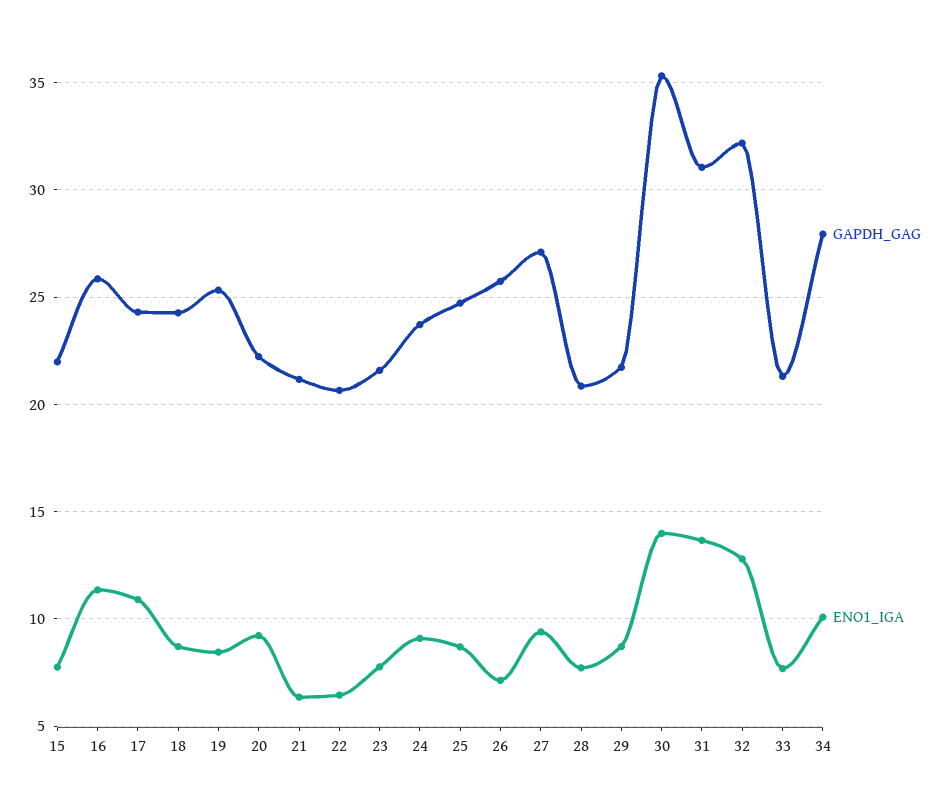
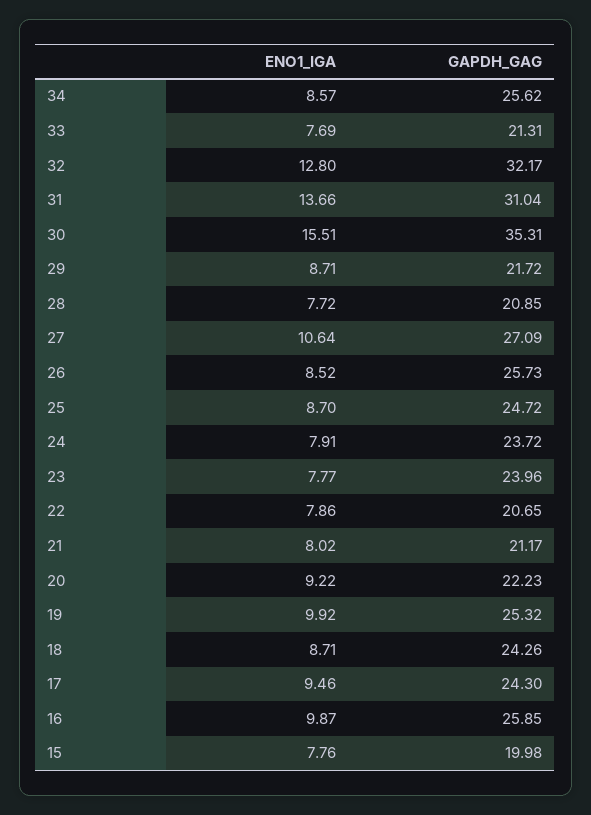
GAPDH_GAG, 15: 22 -> 19.98
ENO1_IGA, 16: 11.5 -> 9.87
ENO1_IGA, 17: 11 -> 9.46
ENO1_IGA, 19: 8.5 -> 9.92
ENO1_IGA, 21: 6.5 -> 8.02
ENO1_IGA, 22: 6.5 -> 7.86
GAPDH_GAG, 23: 21.5 -> 23.96
ENO1_IGA, 24: 9 -> 7.91
ENO1_IGA, 26: 7 -> 8.52
ENO1_IGA, 27: 9.5 -> 10.64
ENO1_IGA, 30: 14 -> 15.51
GAPDH_GAG, 34: 28 -> 25.62
ENO1_IGA, 34: 10 -> 8.57

